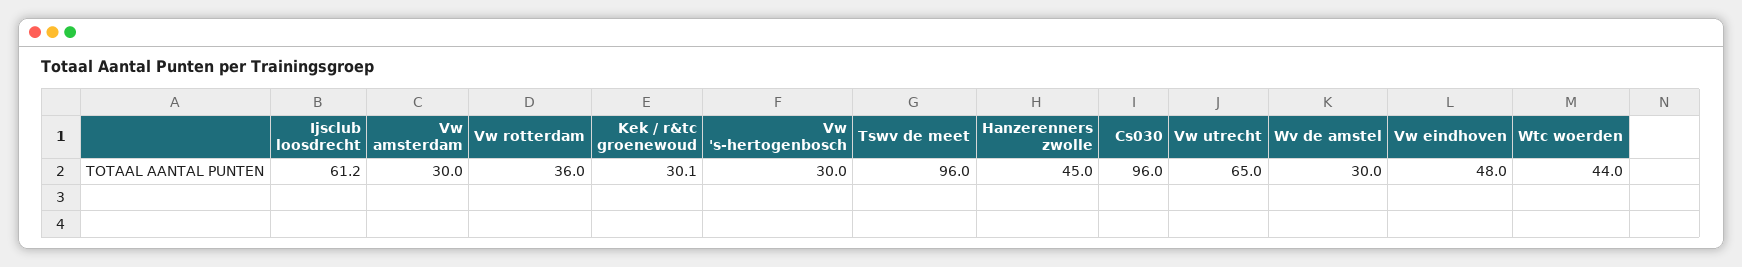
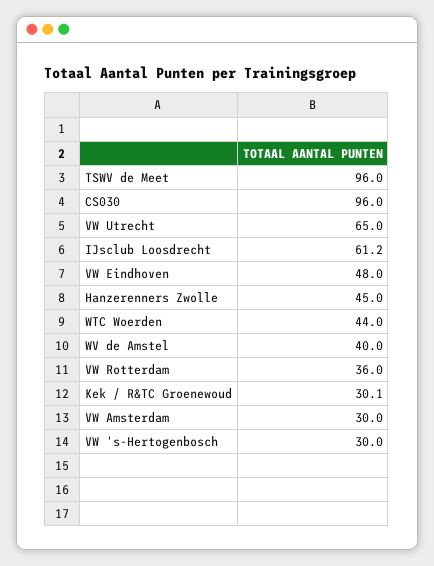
Wv de amstel: 30 -> 40

